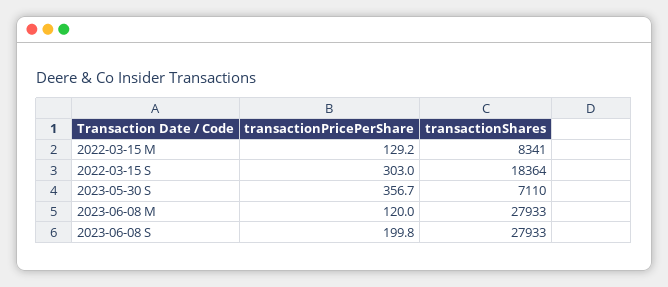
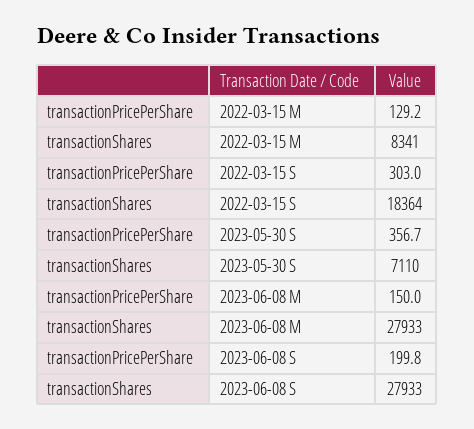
transactionPricePerShare, 2023-06-08 M: 120 -> 150

